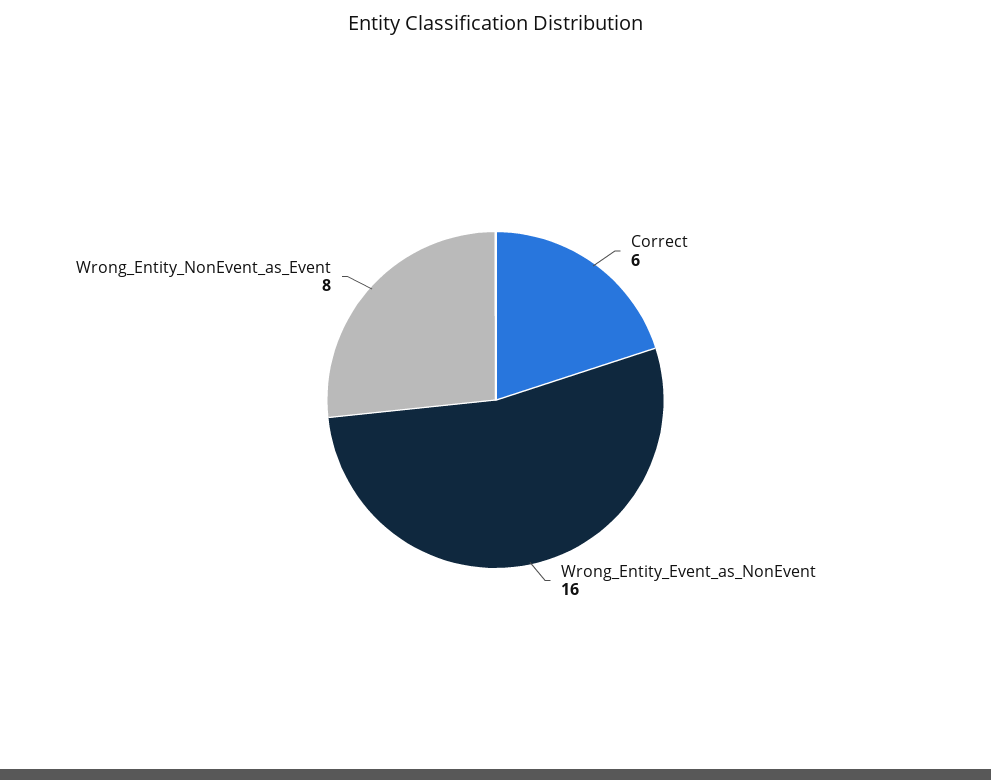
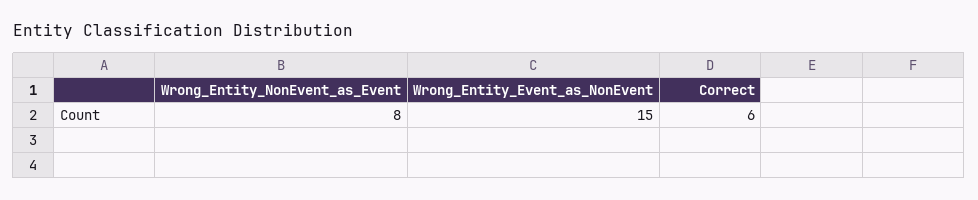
Wrong_Entity_Event_as_NonEvent: 16 -> 15

